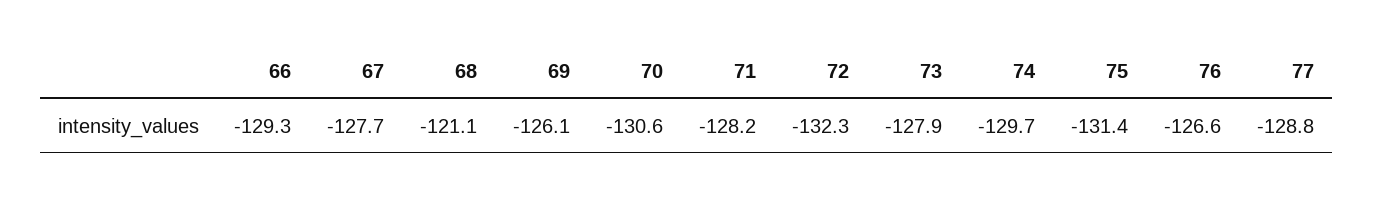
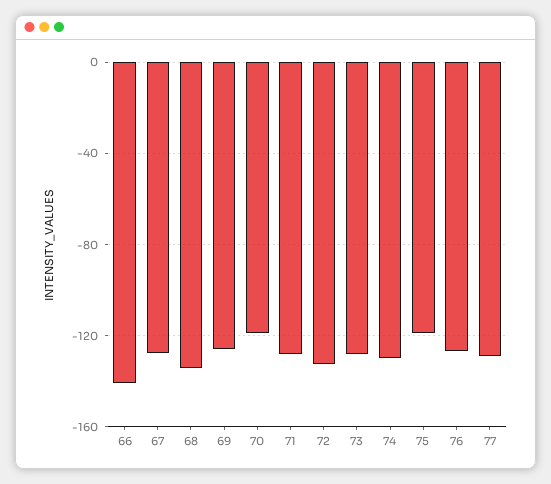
66: -129.3 -> -140
68: -121.1 -> -135
70: -130.6 -> -120
75: -131.4 -> -120

